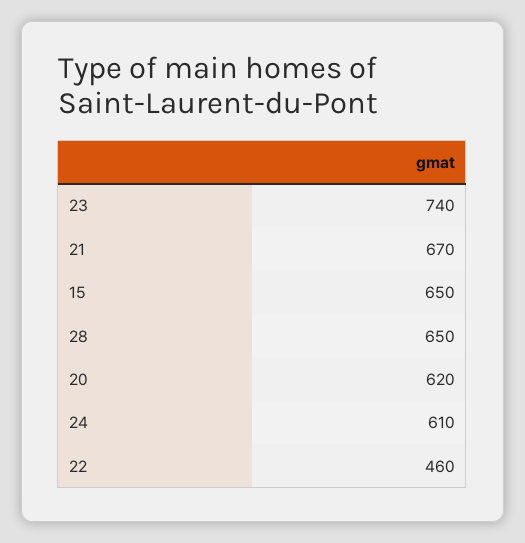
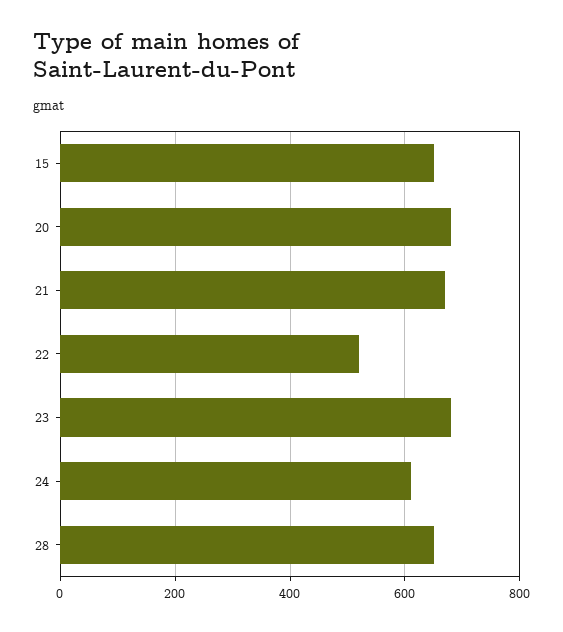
23: 740 -> 680
20: 620 -> 680
22: 460 -> 520

